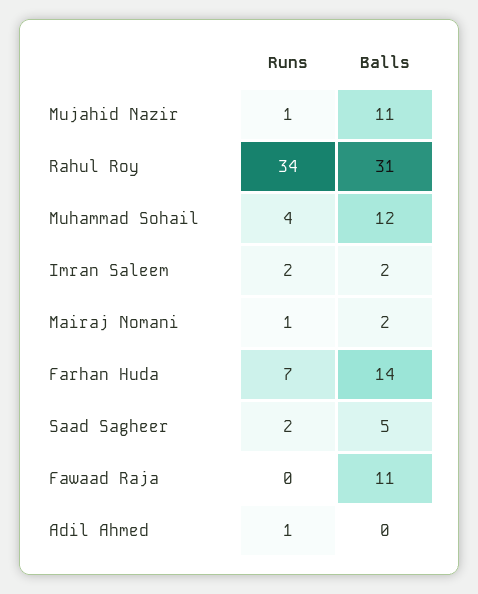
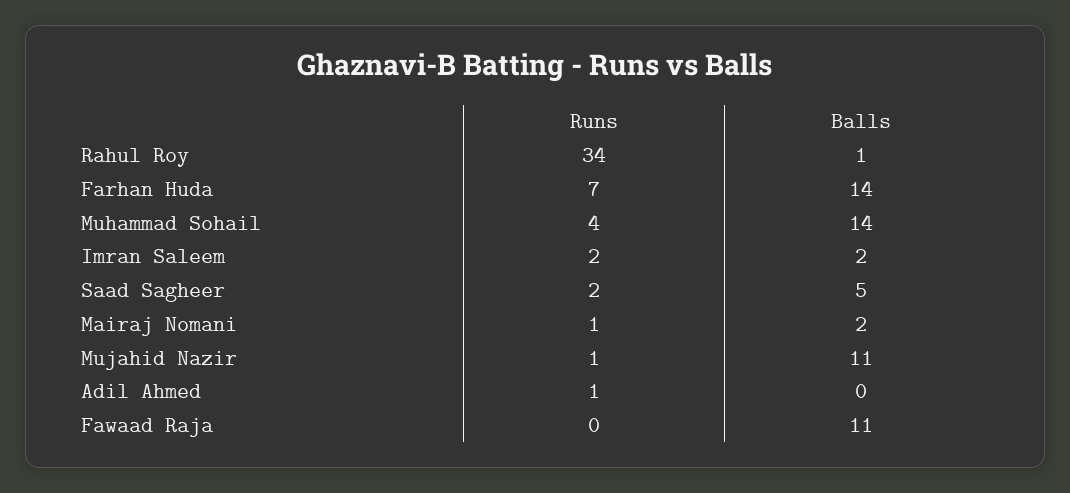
Balls, Rahul Roy: 31 -> 1
Balls, Muhammad Sohail: 12 -> 14

